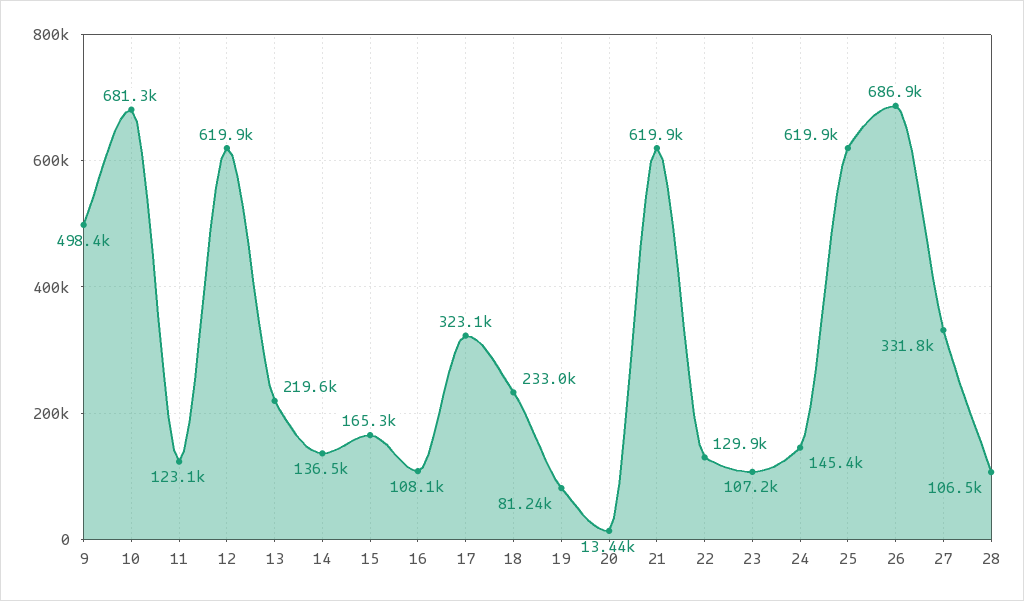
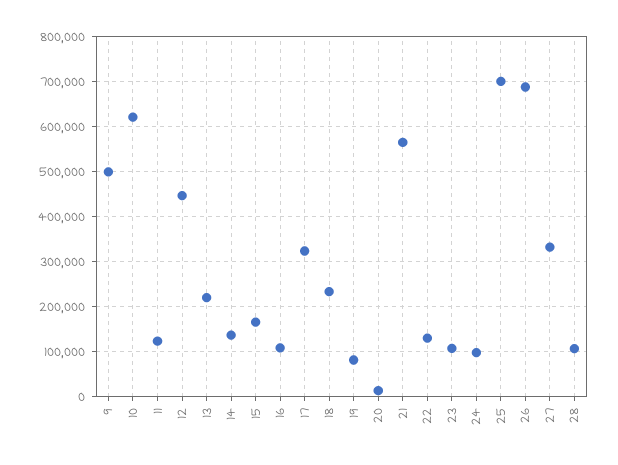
10: 681300 -> 620000
12: 619900 -> 440000
21: 619900 -> 560000
24: 145400 -> 100000
25: 619900 -> 700000

